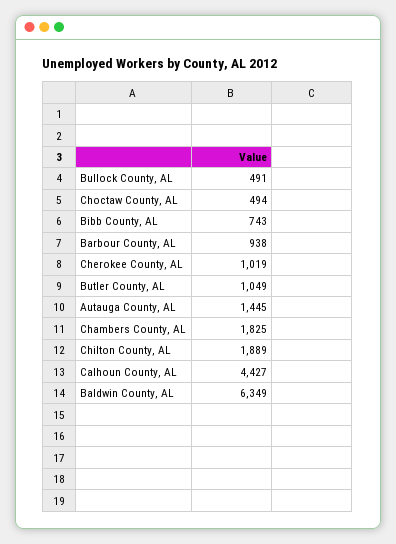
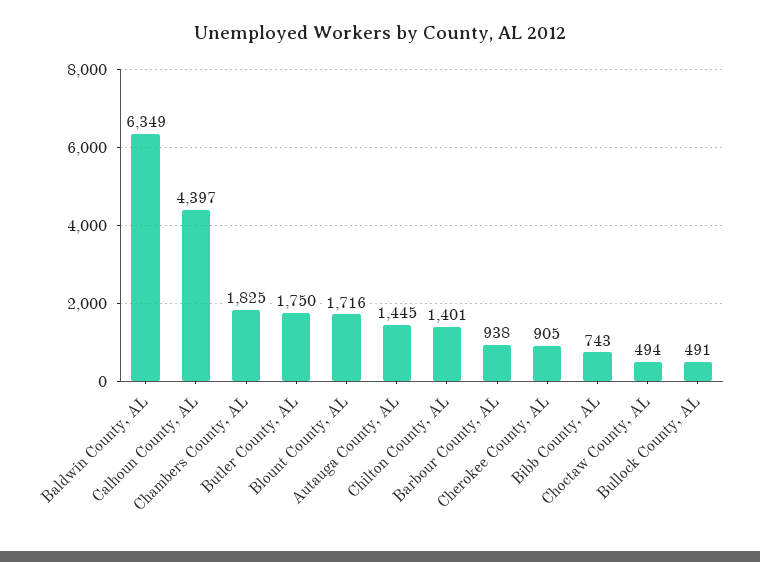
Cherokee County, AL: 1019 -> 905
Butler County, AL: 1049 -> 1750
Chilton County, AL: 1889 -> 1401
Calhoun County, AL: 4427 -> 4397
Blount County, AL: none -> 1716

